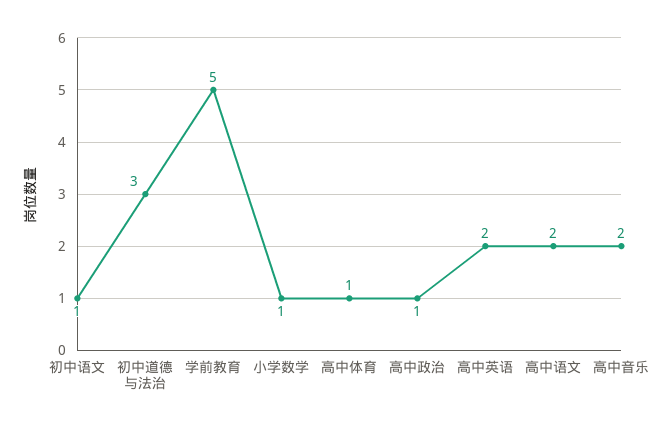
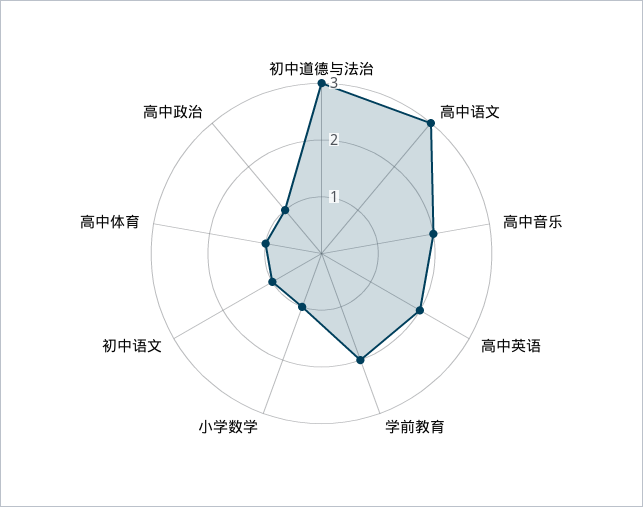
学前教育: 5 -> 2
高中语文: 2 -> 3

